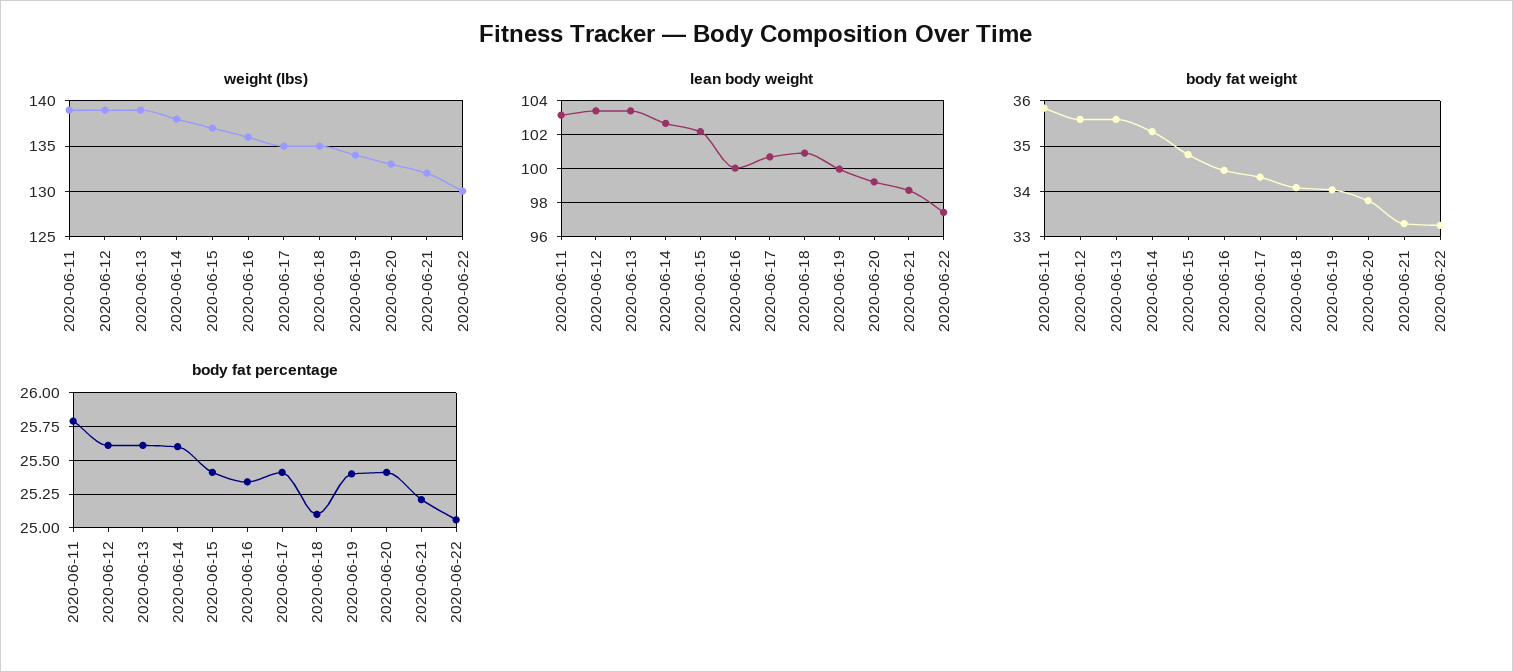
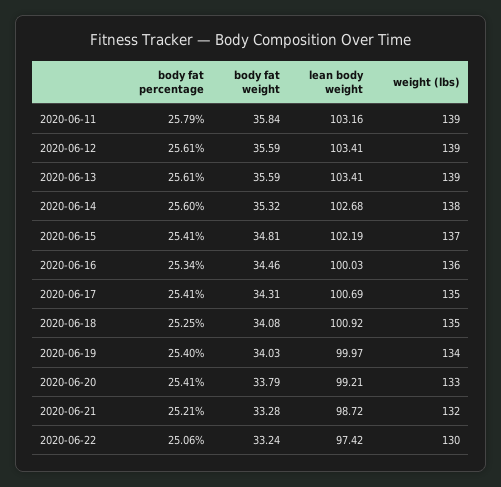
body fat percentage, 2020-06-18: 25.1 -> 25.25

